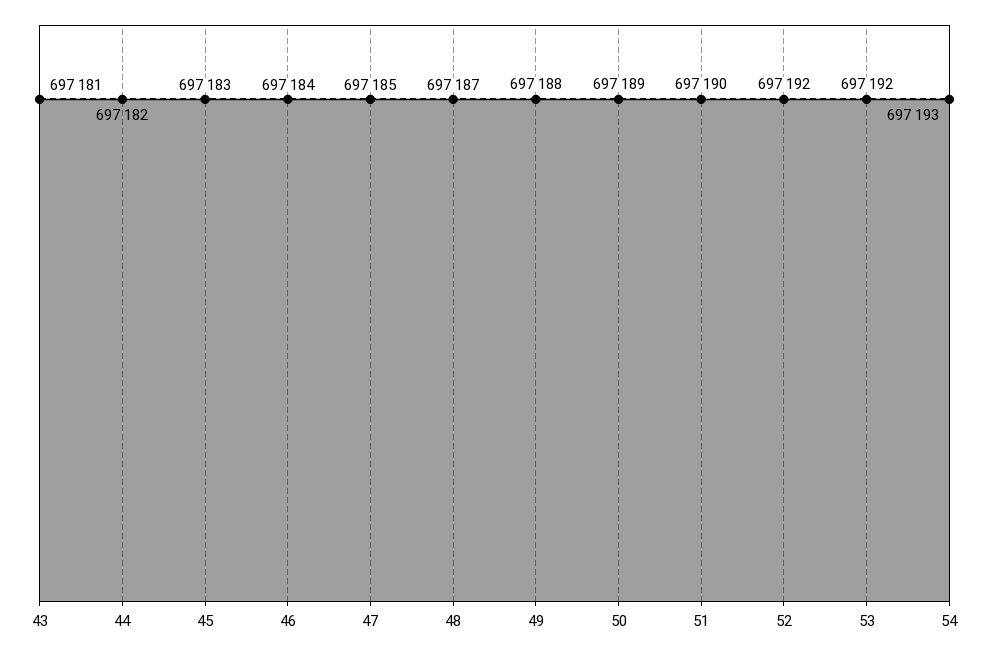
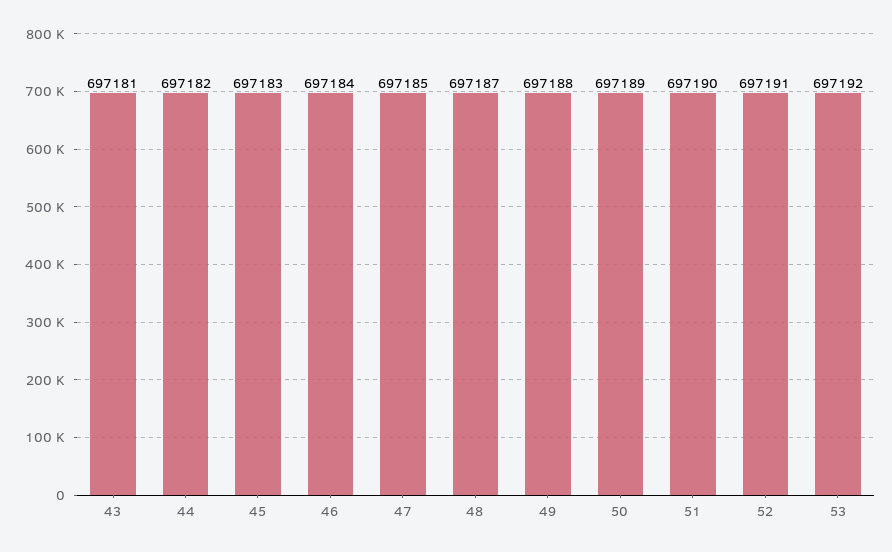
52: 697192 -> 697191
54: 697193 -> none

